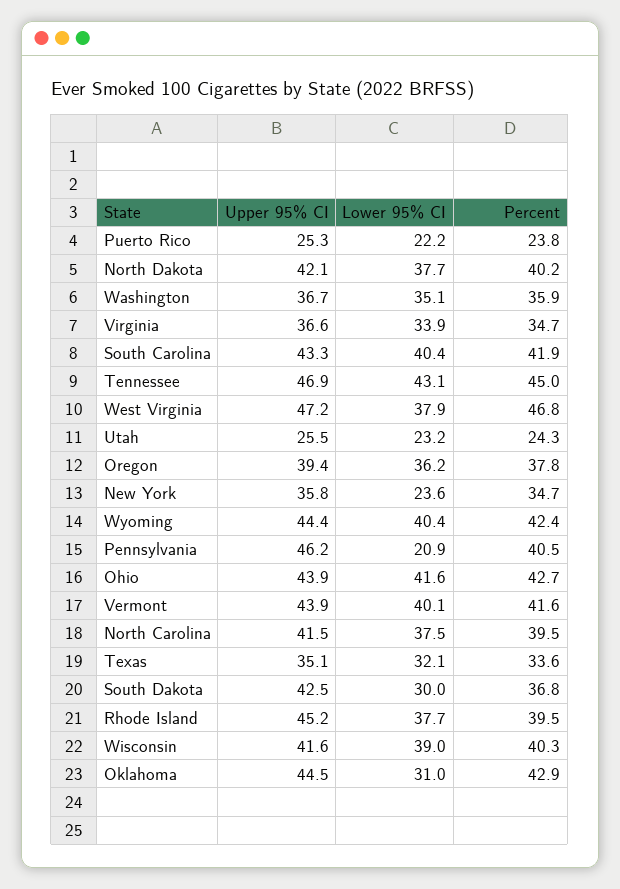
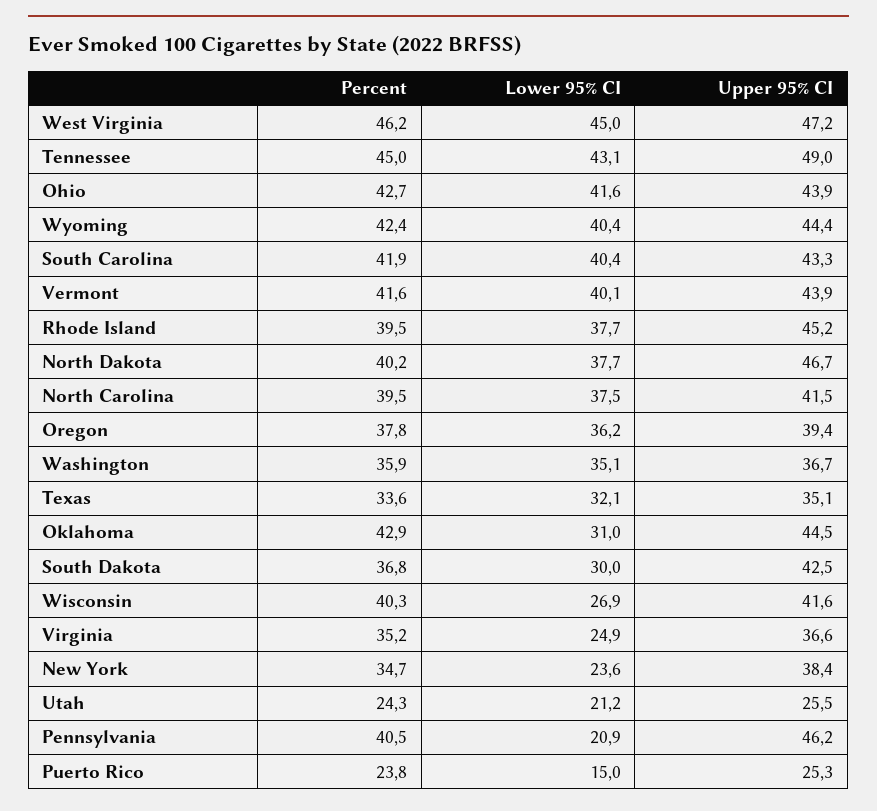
Lower 95% CI, Puerto Rico: 22.2 -> 15
Upper 95% CI, North Dakota: 42.1 -> 46.7
Lower 95% CI, Virginia: 33.9 -> 24.9
Percent, Virginia: 34.7 -> 35.2
Upper 95% CI, Tennessee: 46.9 -> 49
Lower 95% CI, West Virginia: 37.9 -> 45
Percent, West Virginia: 46.8 -> 46.2
Lower 95% CI, Utah: 23.2 -> 21.2
Upper 95% CI, New York: 35.8 -> 38.4
Lower 95% CI, Wisconsin: 39 -> 26.9

